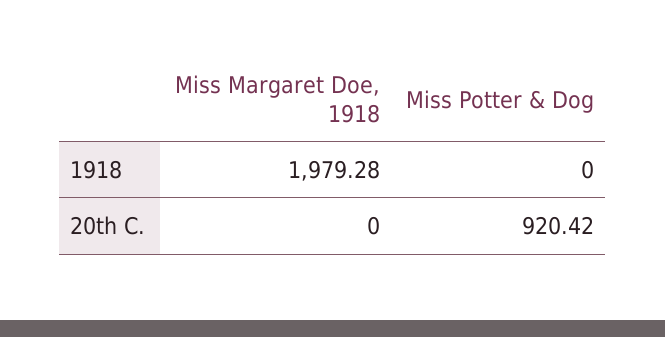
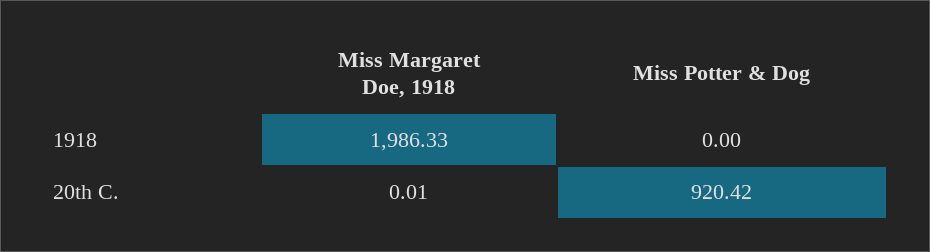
Miss Margaret Doe, 1918, 1918: 1979.28 -> 1986.33
Miss Margaret Doe, 1918, 20th C.: 0 -> 0.01

